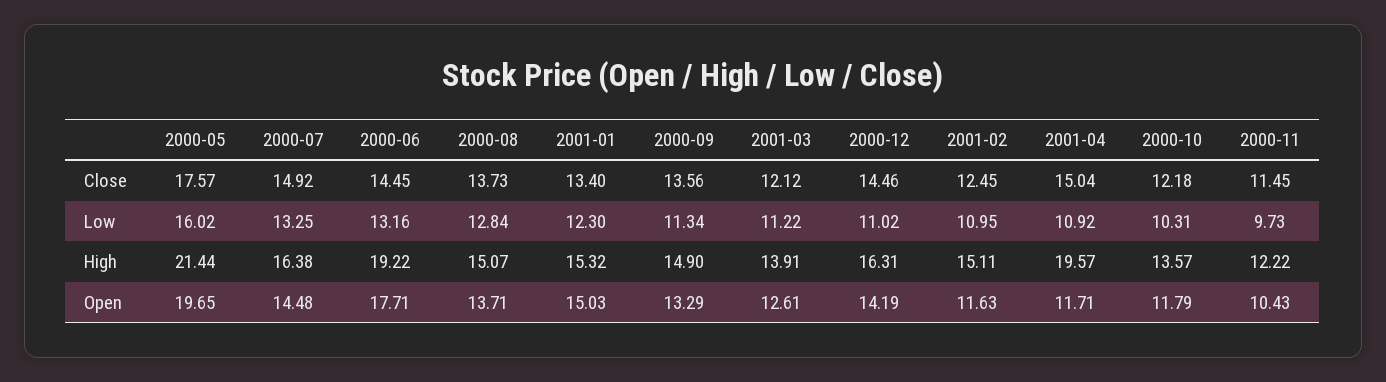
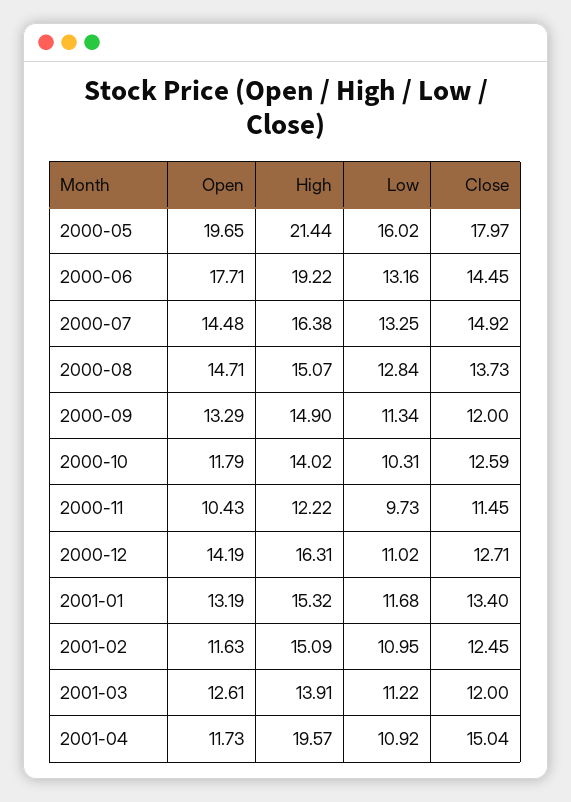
2000-05, Close: 17.57 -> 17.97
2000-09, Close: 13.56 -> 12
2001-03, Close: 12.12 -> 12
2000-12, Close: 14.46 -> 12.71
2000-10, Close: 12.18 -> 12.59
2001-01, Low: 12.3 -> 11.68
2001-02, High: 15.11 -> 15.09
2000-10, High: 13.57 -> 14.02
2000-08, Open: 13.71 -> 14.71
2001-01, Open: 15.03 -> 13.19
2001-04, Open: 11.71 -> 11.73

